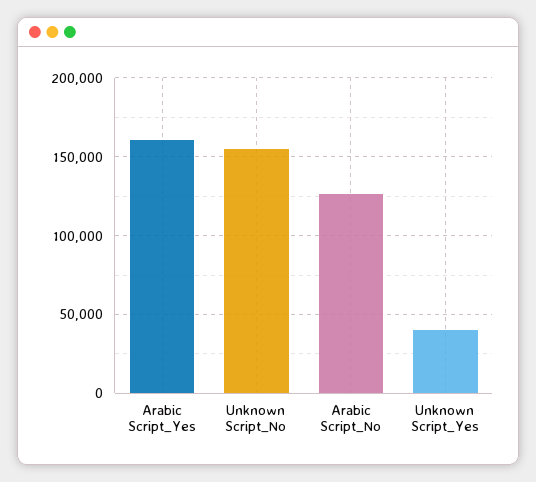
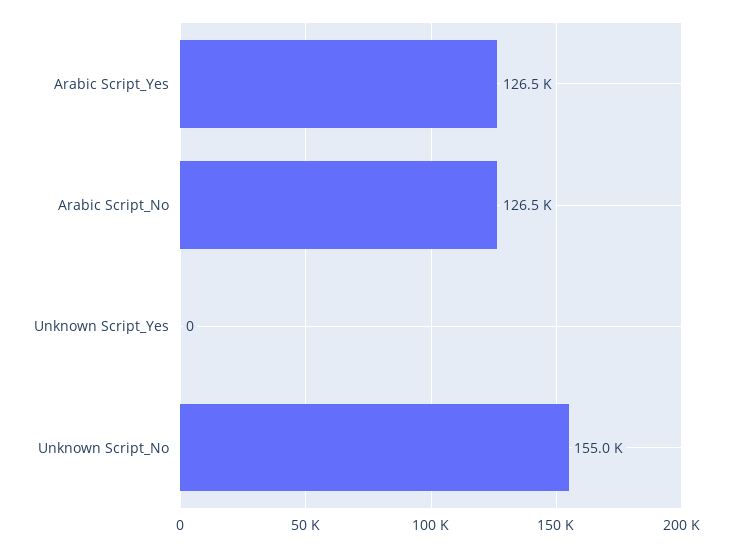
Arabic Script_Yes: 160000 -> 126500
Unknown Script_Yes: 40000 -> 0

